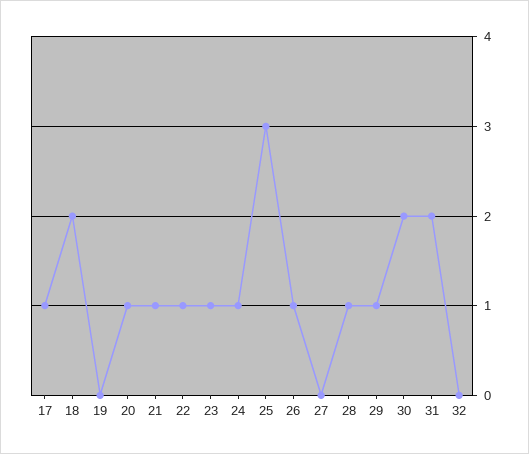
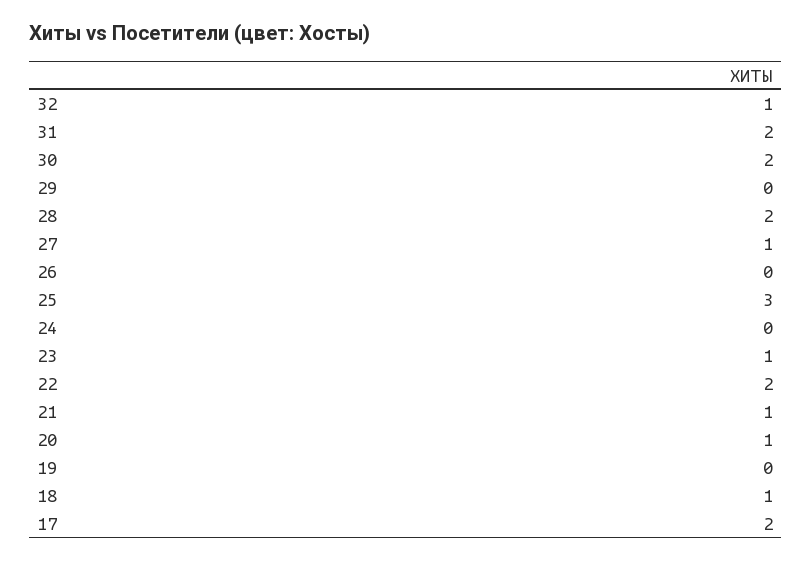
17: 1 -> 2
18: 2 -> 1
22: 1 -> 2
24: 1 -> 0
26: 1 -> 0
27: 0 -> 1
28: 1 -> 2
29: 1 -> 0
32: 0 -> 1

